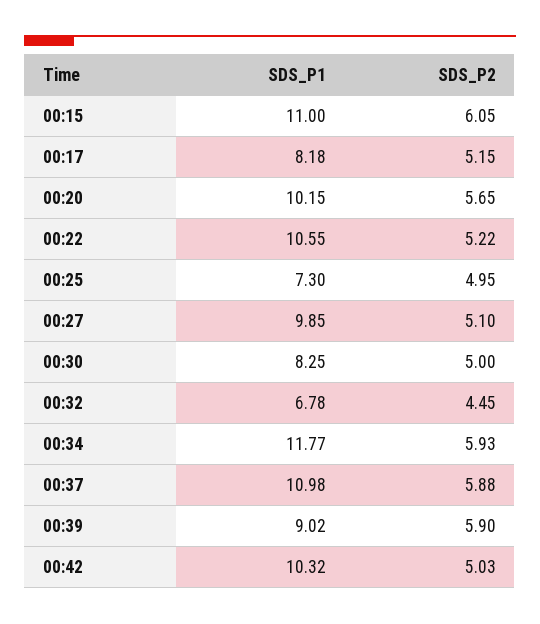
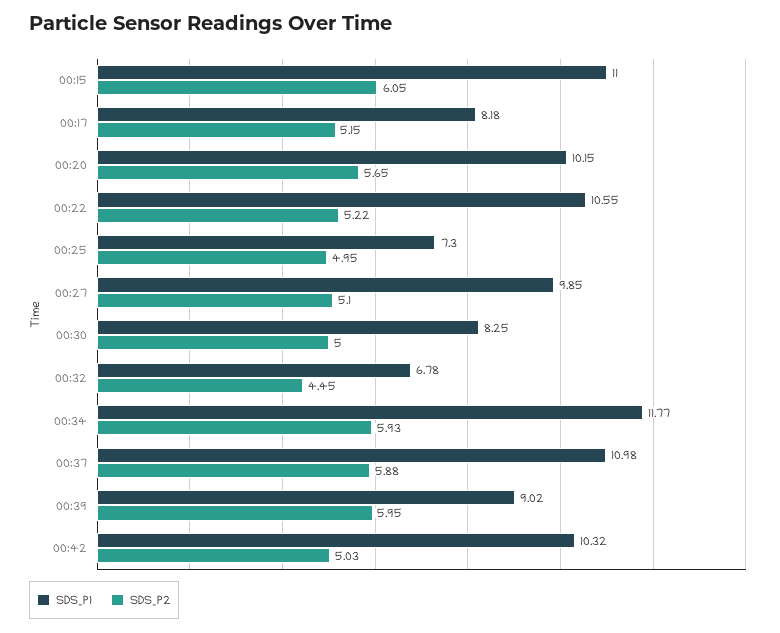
SDS_P2, 00:39: 5.9 -> 5.95

